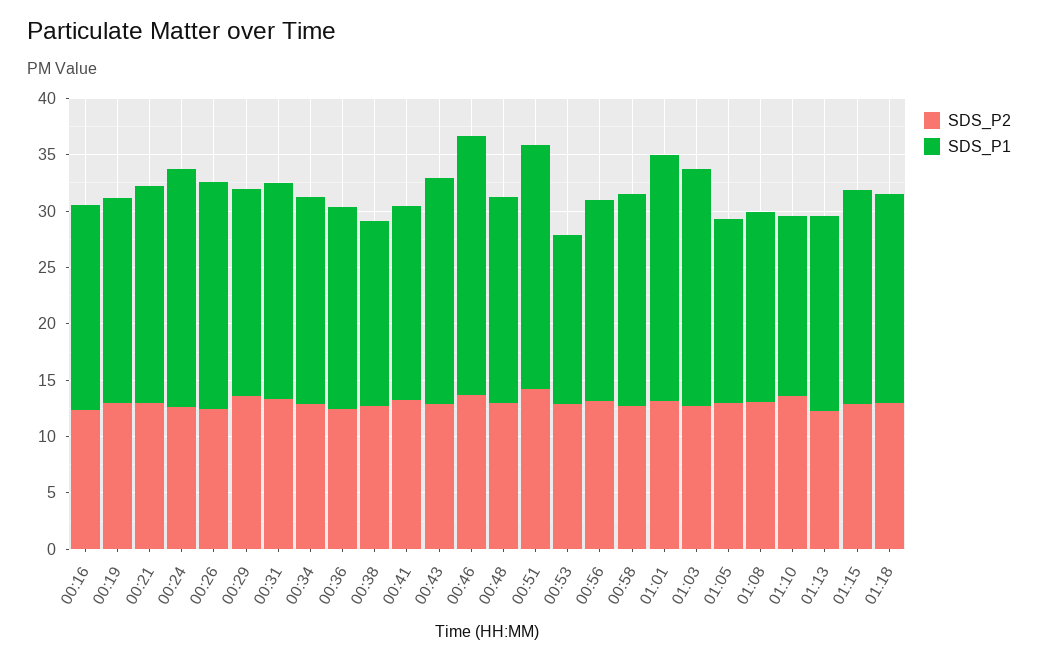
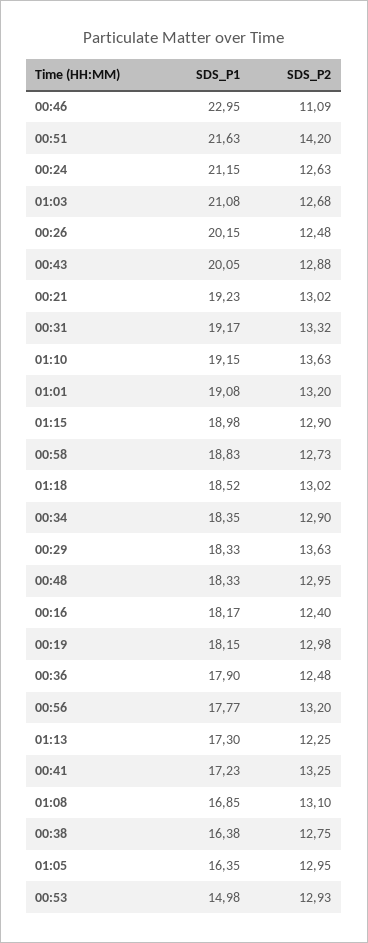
SDS_P2, 00:46: 14 -> 11.09
SDS_P1, 01:01: 22 -> 19.08
SDS_P1, 01:10: 16 -> 19.15

